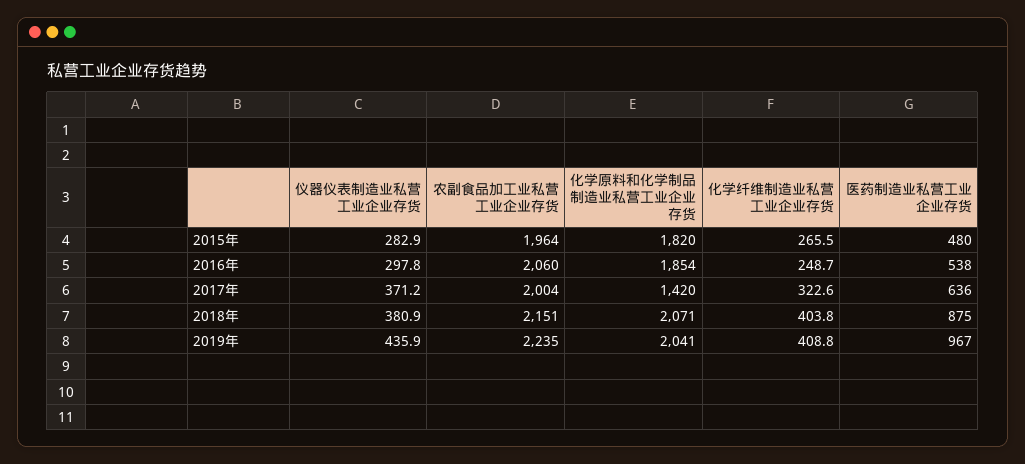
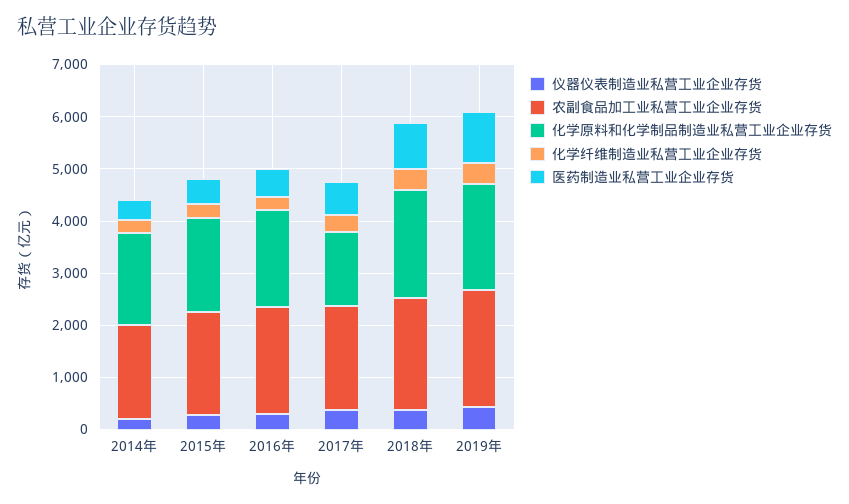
仪器仪表制造业私营工业企业存货, 2014年: none -> 200
农副食品加工业私营工业企业存货, 2014年: none -> 1800
化学原料和化学制品制造业私营工业企业存货, 2014年: none -> 1800
化学纤维制造业私营工业企业存货, 2014年: none -> 200
医药制造业私营工业企业存货, 2014年: none -> 400

